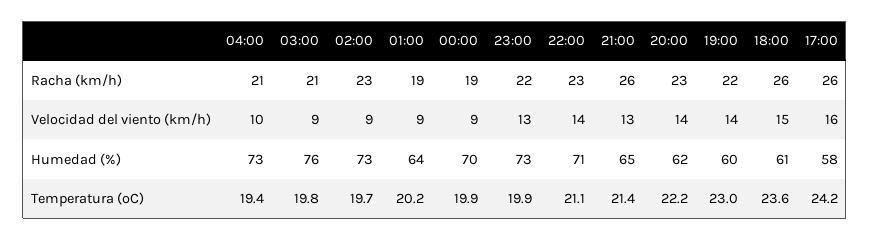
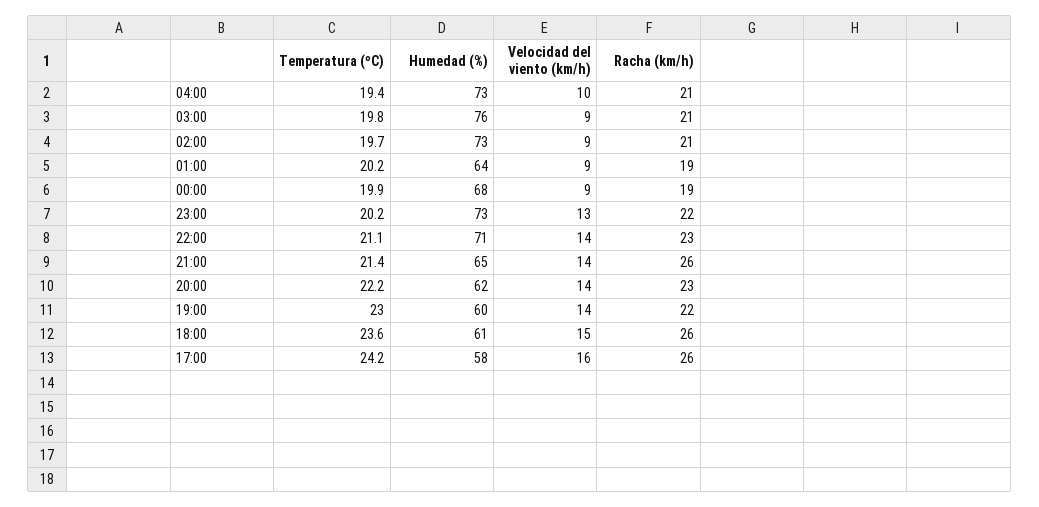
02:00, Racha (km/h): 23 -> 21
21:00, Velocidad del viento (km/h): 13 -> 14
00:00, Humedad (%): 70 -> 68
23:00, Temperatura (ºC): 19.9 -> 20.2

